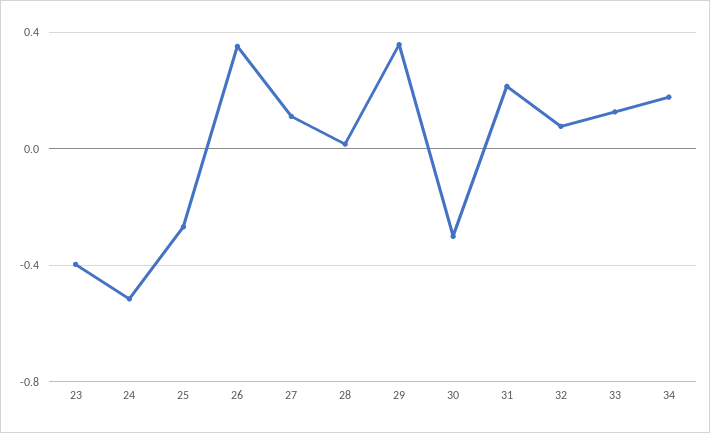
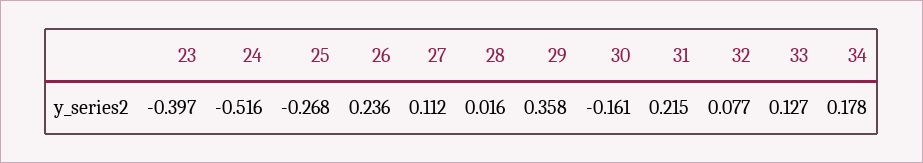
26: 0.35 -> 0.236
30: -0.3 -> -0.161

